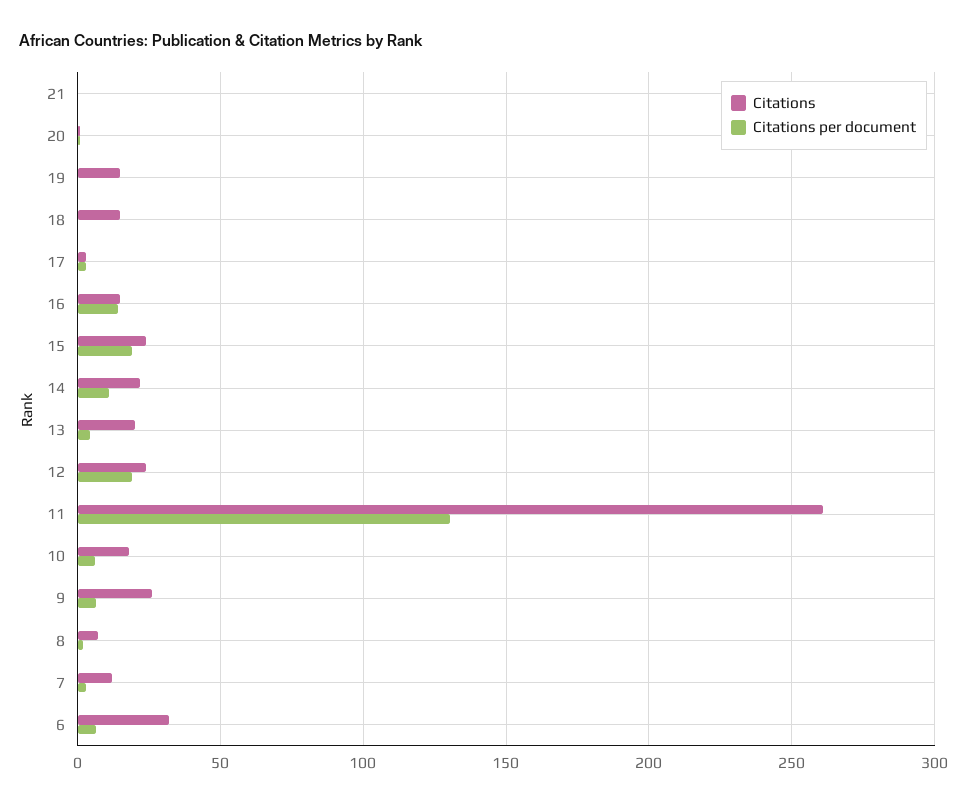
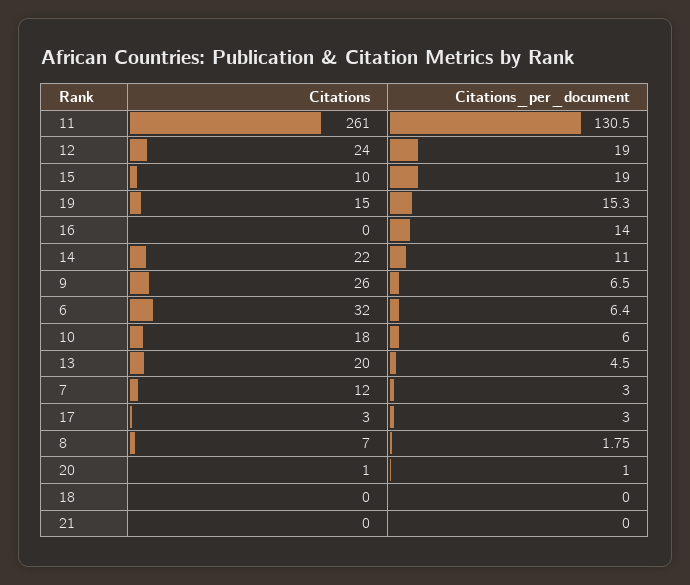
Citations per document, 19: 0 -> 15.3
Citations, 18: 15 -> 0
Citations, 16: 15 -> 0
Citations, 15: 25 -> 10

